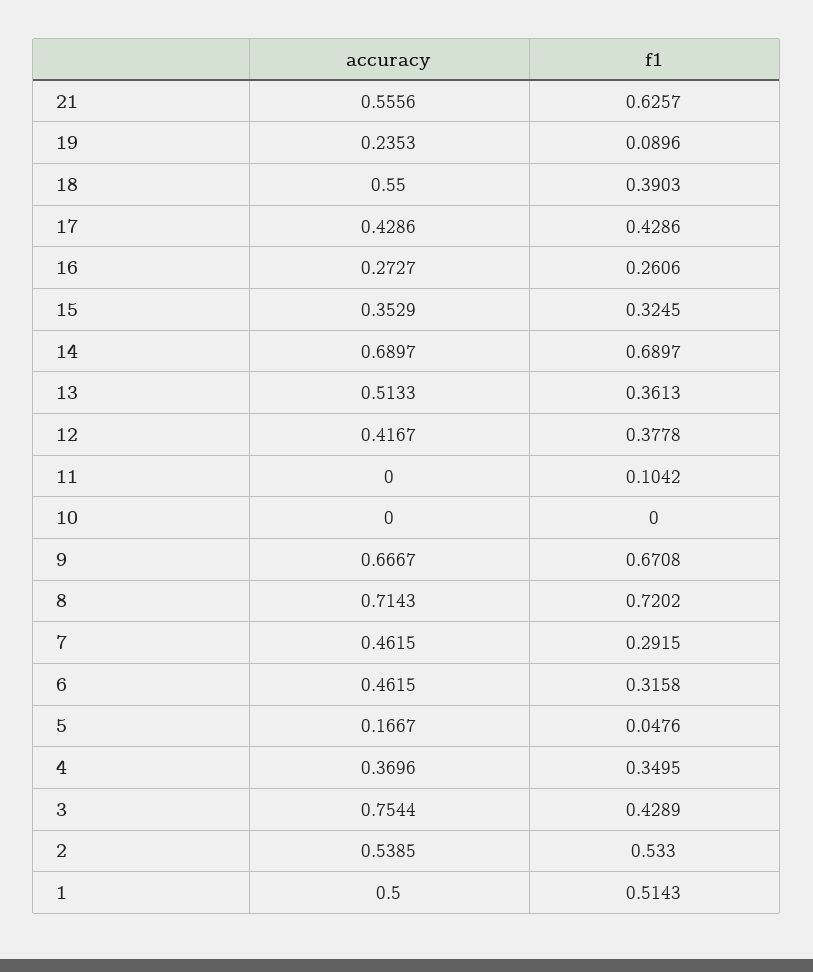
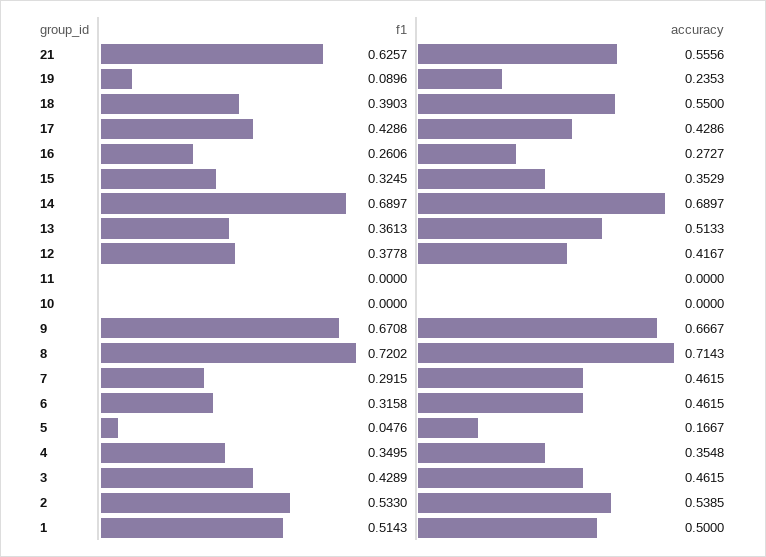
f1, 11: 0.1042 -> 0
accuracy, 4: 0.3696 -> 0.3548
accuracy, 3: 0.7544 -> 0.4615

